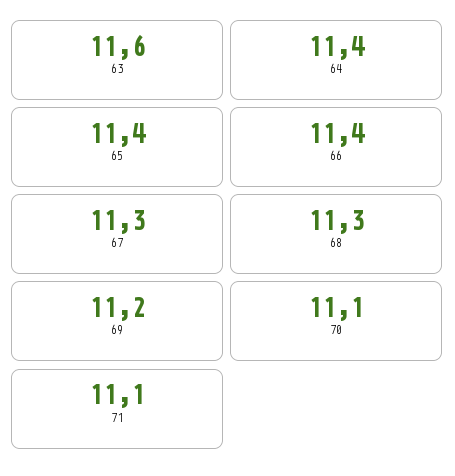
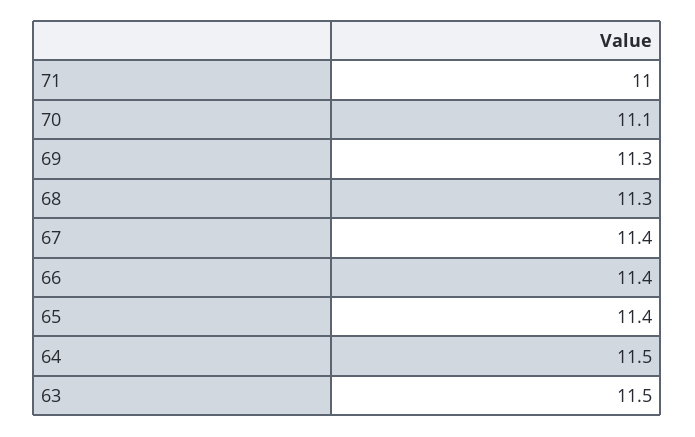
63: 11.6 -> 11.5
64: 11.4 -> 11.5
67: 11.3 -> 11.4
69: 11.2 -> 11.3
71: 11.1 -> 11

